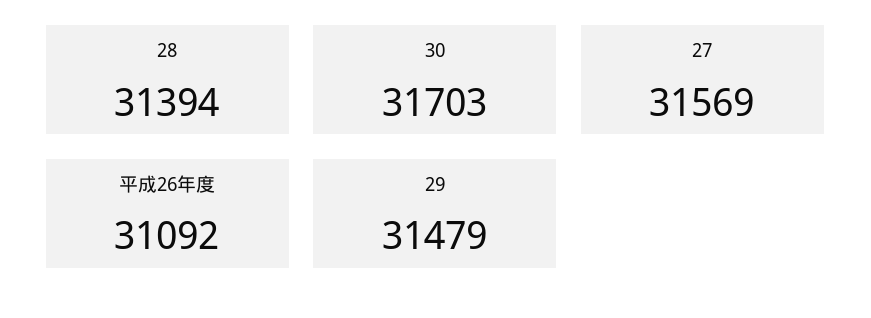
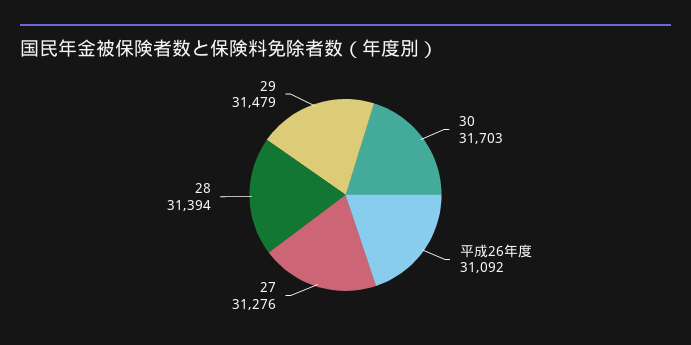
27: 31569 -> 31276

